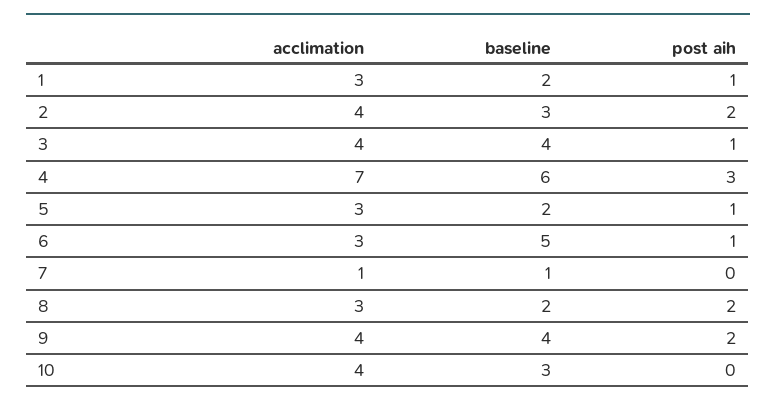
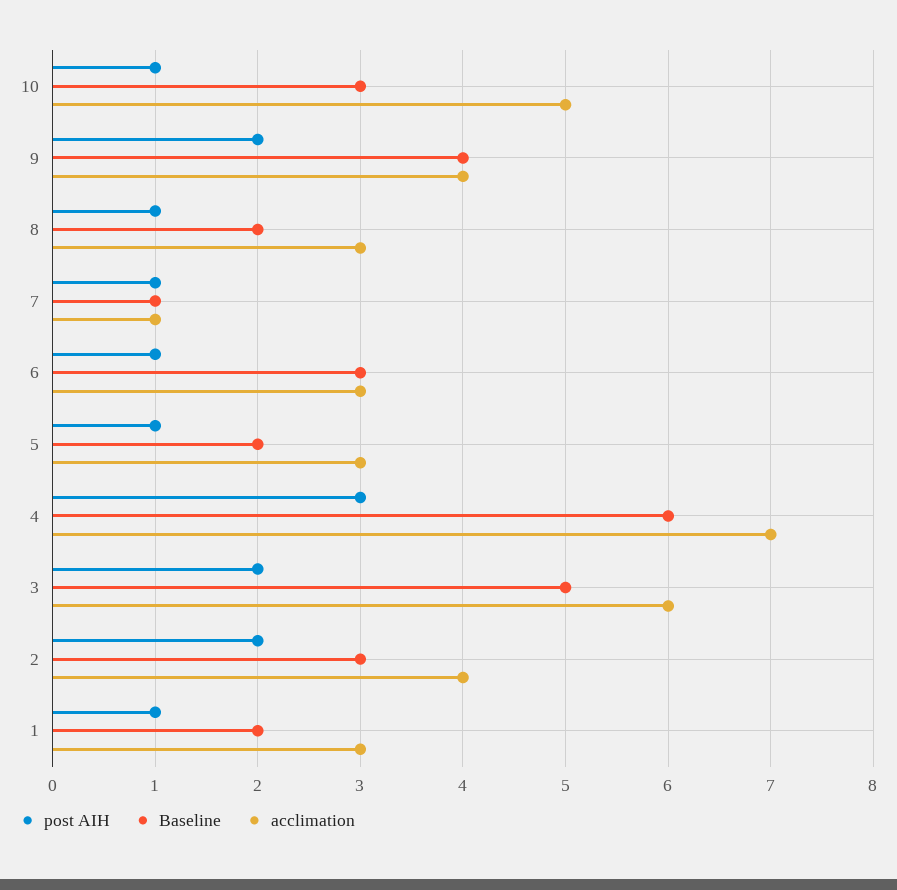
acclimation, 3: 4 -> 6
baseline, 3: 4 -> 5
post aih, 3: 1 -> 2
baseline, 6: 5 -> 3
post aih, 7: 0 -> 1
post aih, 8: 2 -> 1
acclimation, 10: 4 -> 5
post aih, 10: 0 -> 1

